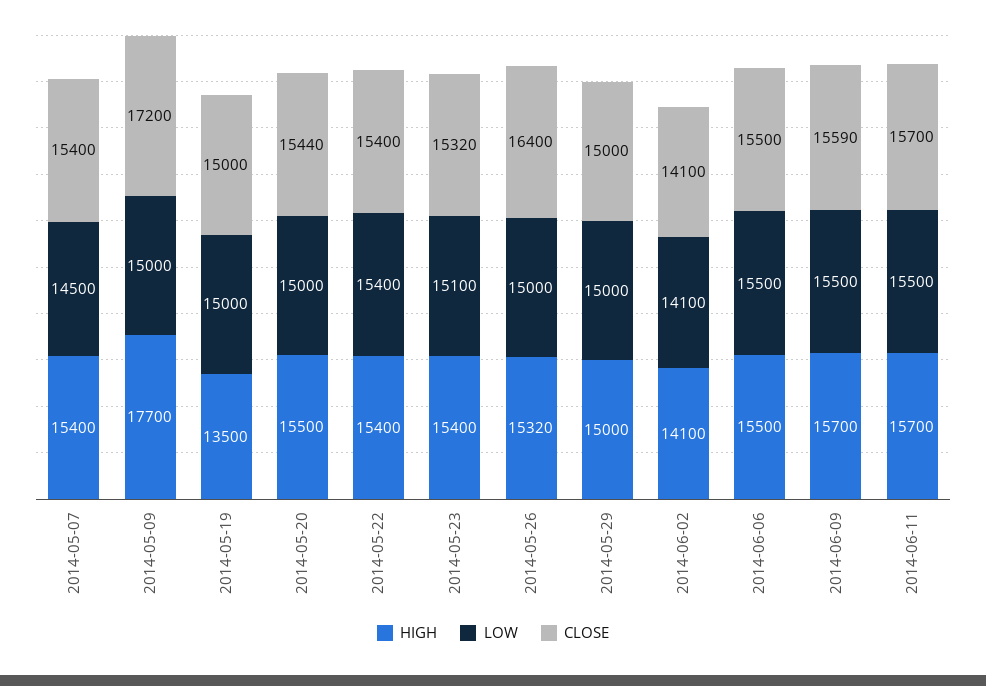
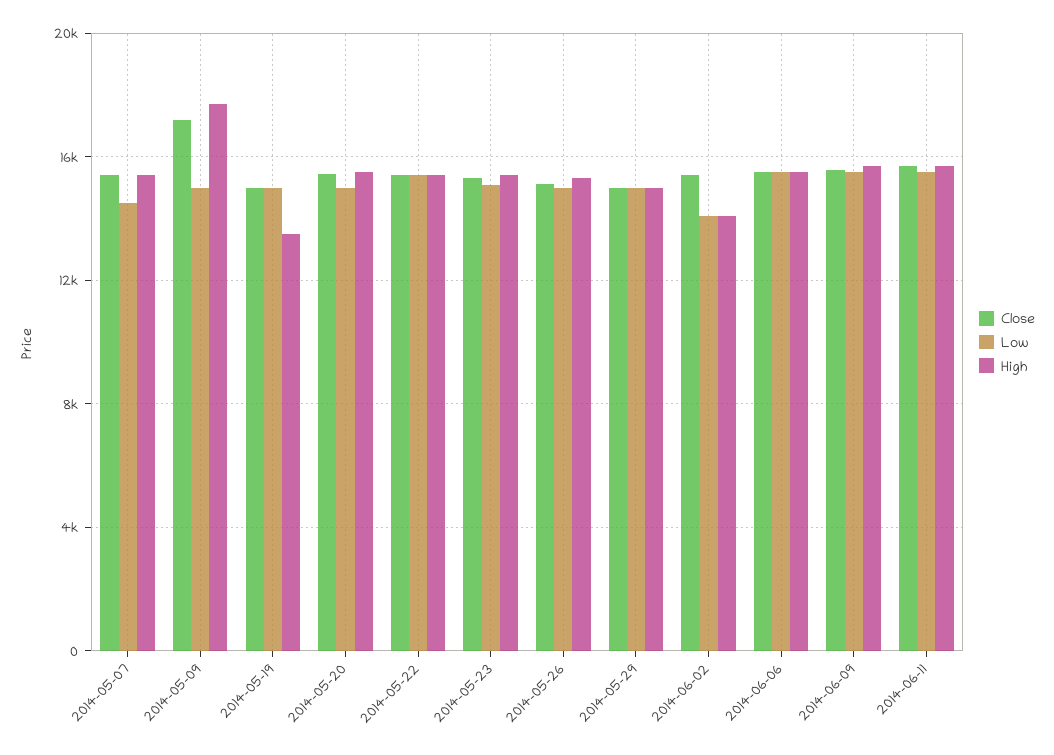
CLOSE, 2014-05-26: 16400 -> 15000
CLOSE, 2014-06-02: 14100 -> 15500

